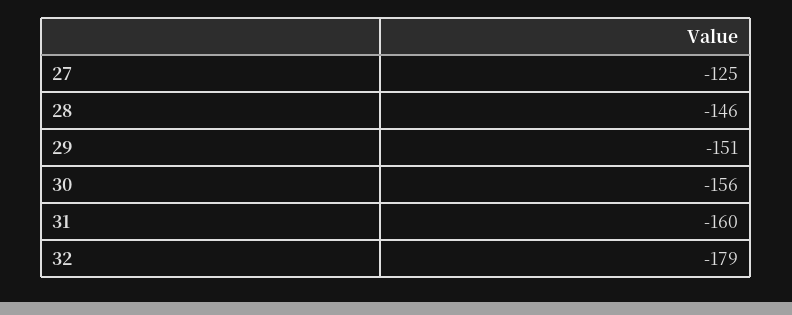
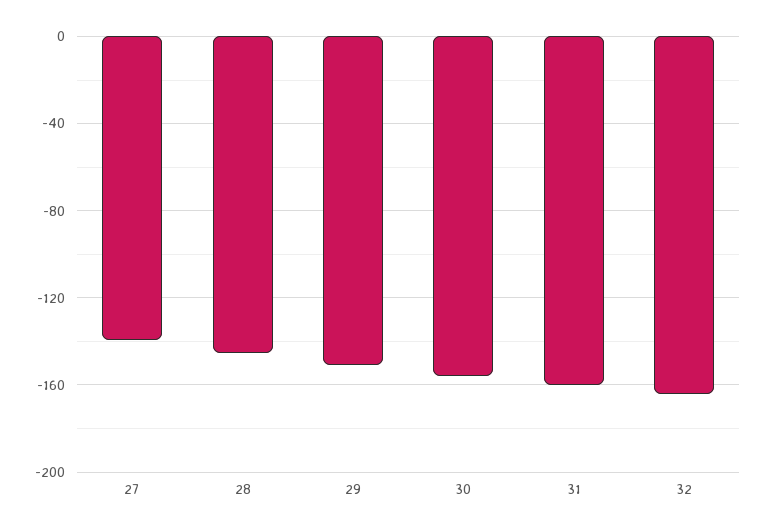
27: -125 -> -140
32: -179 -> -165

